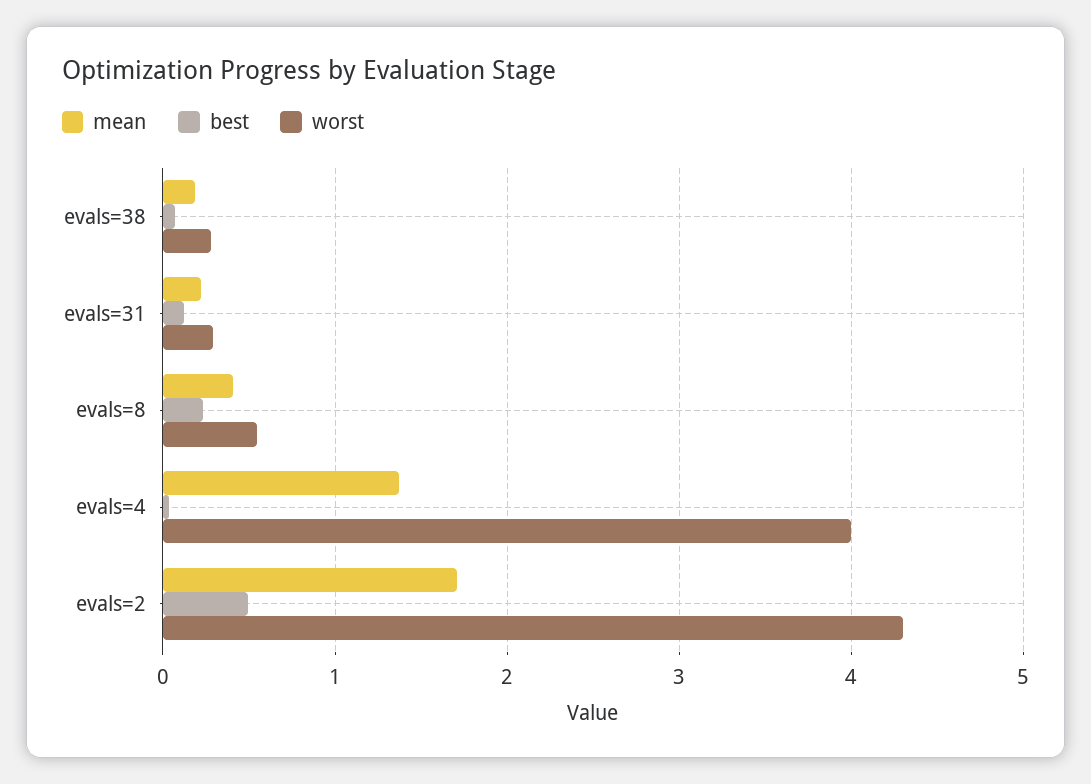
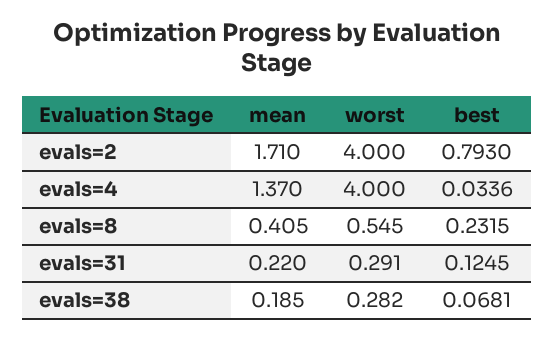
best, evals=2: 0.5 -> 0.793
worst, evals=2: 4.3 -> 4

